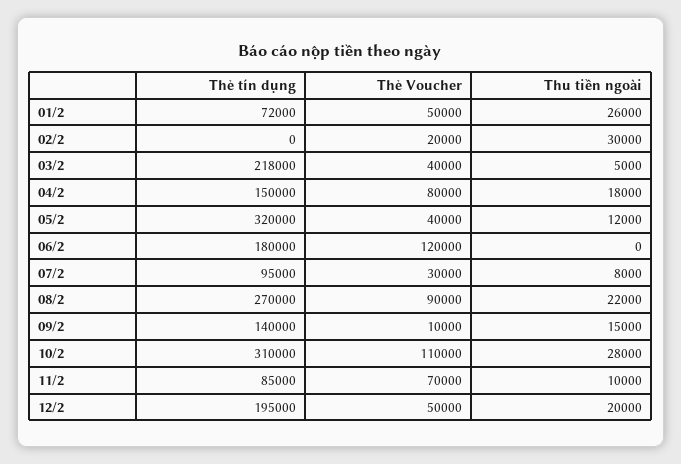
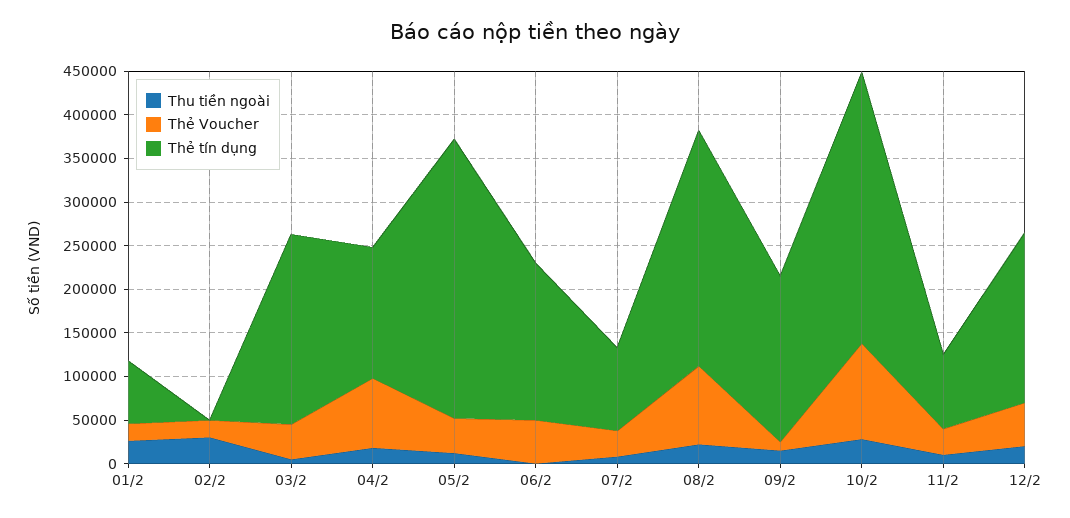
Thẻ Voucher, 01/2: 50000 -> 20000
Thẻ Voucher, 06/2: 120000 -> 50000
Thẻ tín dụng, 09/2: 140000 -> 190000
Thẻ Voucher, 11/2: 70000 -> 30000

